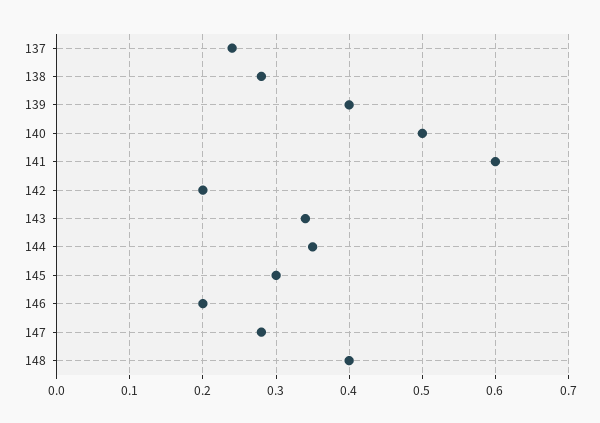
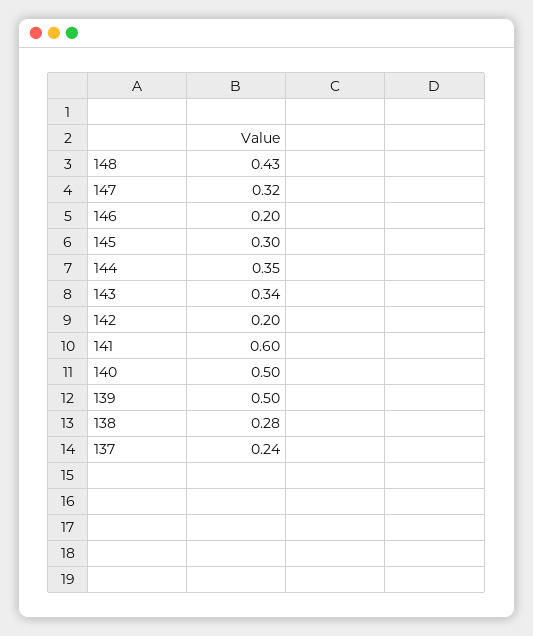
139: 0.4 -> 0.5
147: 0.28 -> 0.32
148: 0.4 -> 0.43

